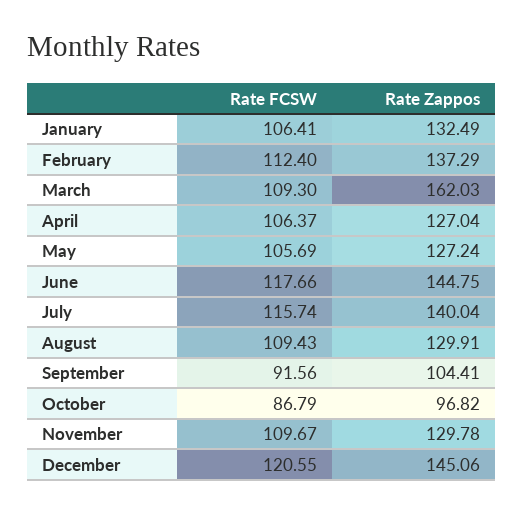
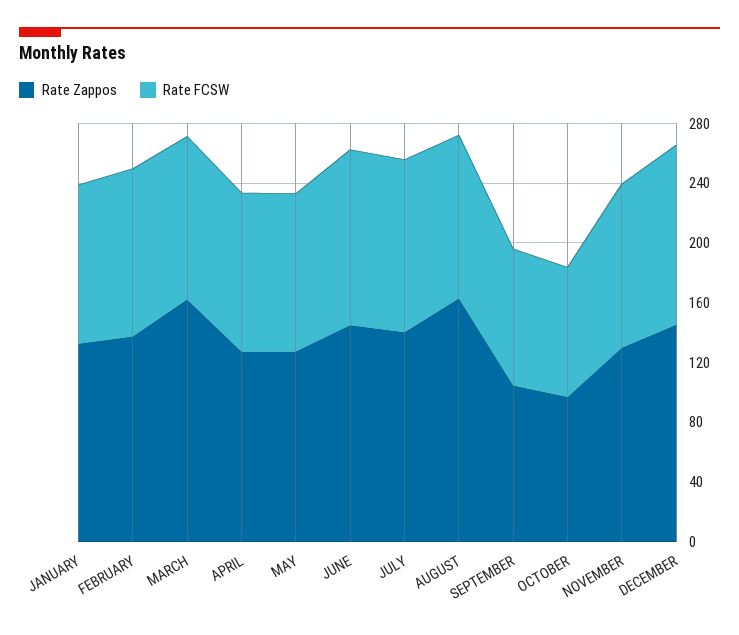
Rate Zappos, August: 129.91 -> 160

